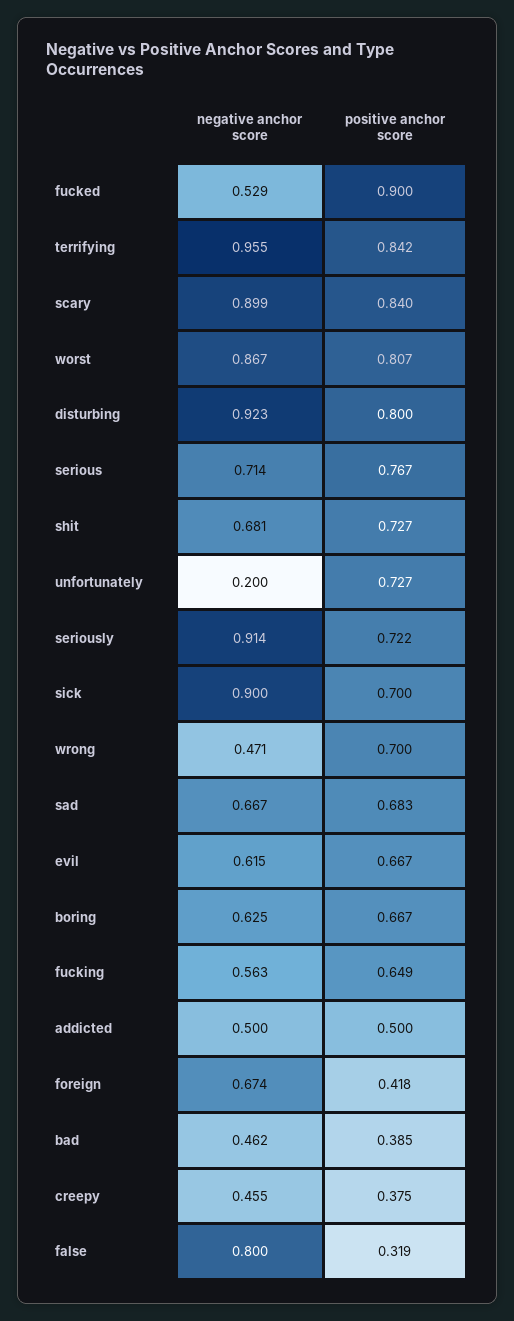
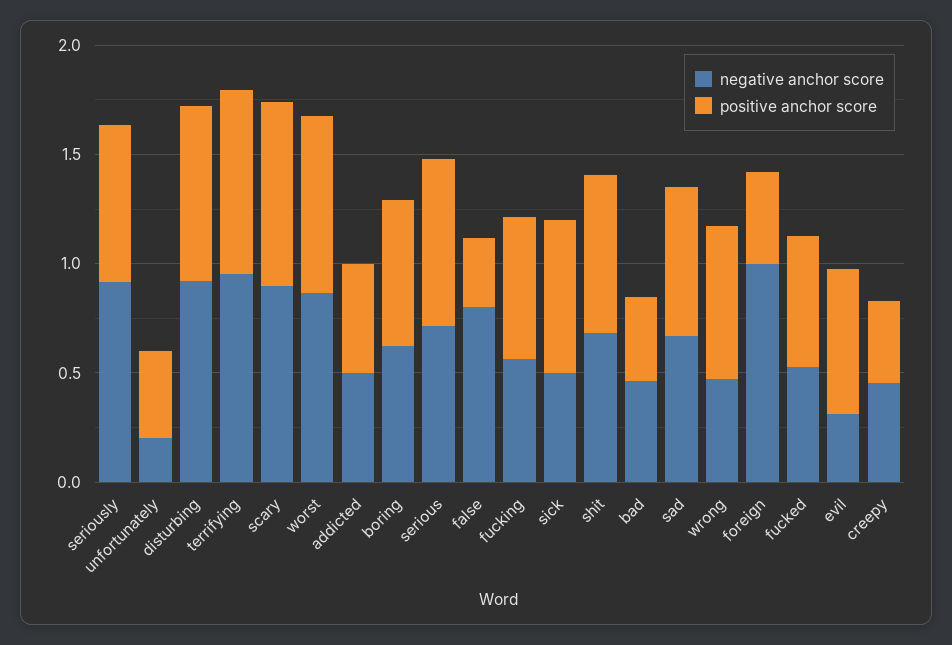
positive anchor score, fucked: 0.9 -> 0.6
positive anchor score, unfortunately: 0.727 -> 0.4
negative anchor score, sick: 0.9 -> 0.5
negative anchor score, evil: 0.615 -> 0.3
negative anchor score, foreign: 0.674 -> 1

